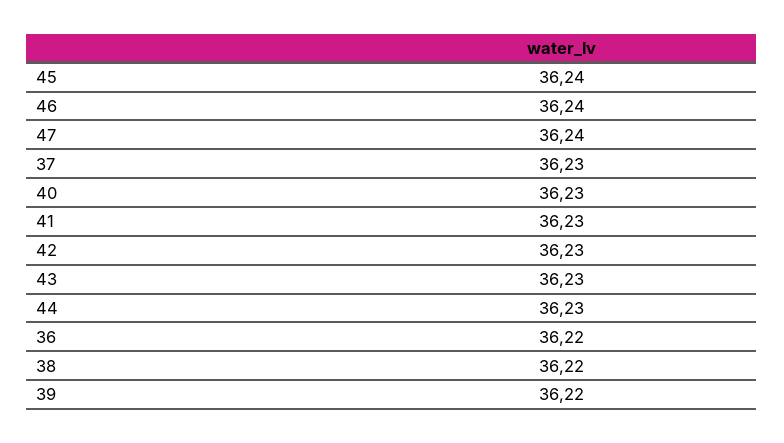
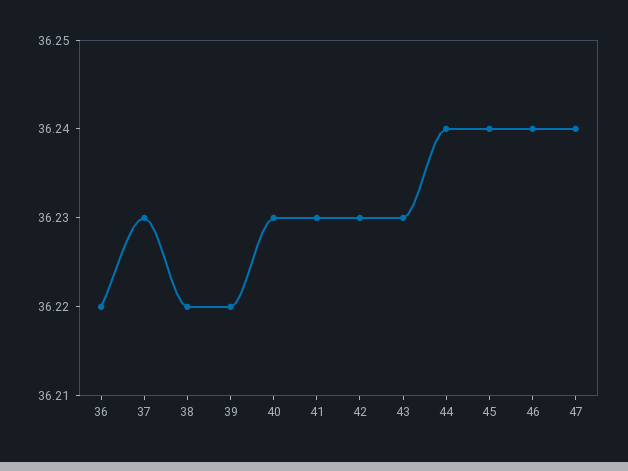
44: 36.23 -> 36.24

